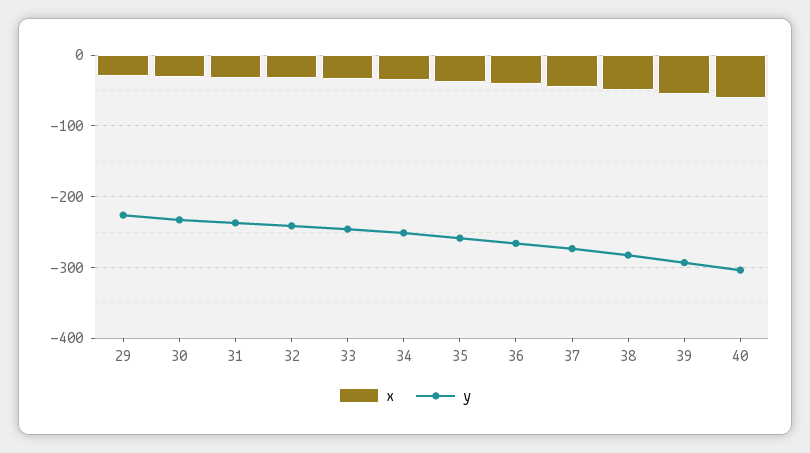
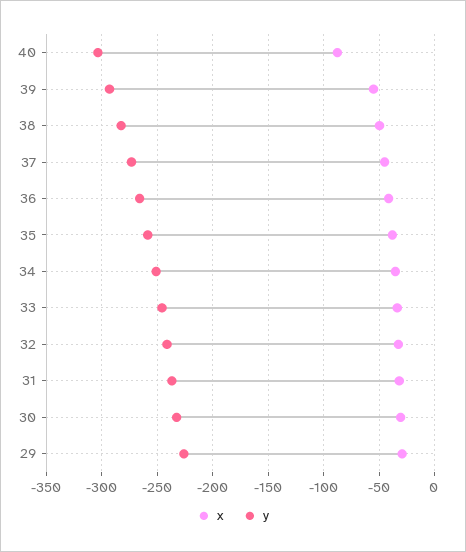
x, 40: -60 -> -90

